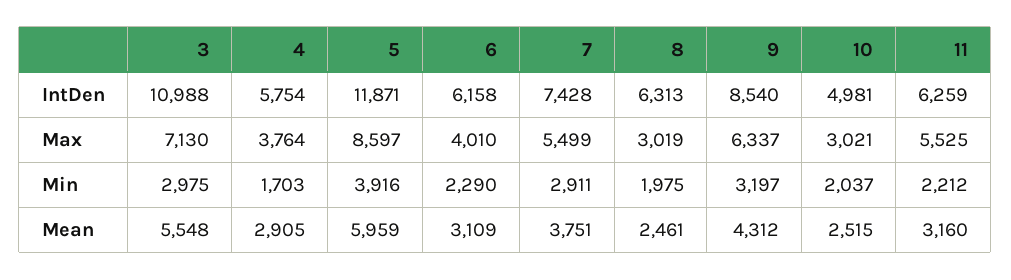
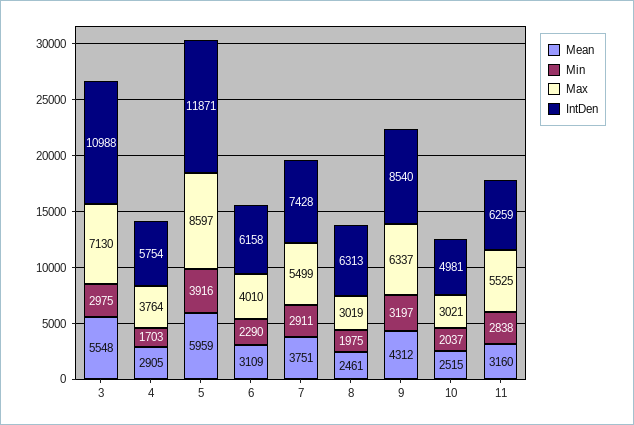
Min, 11: 2212 -> 2838

